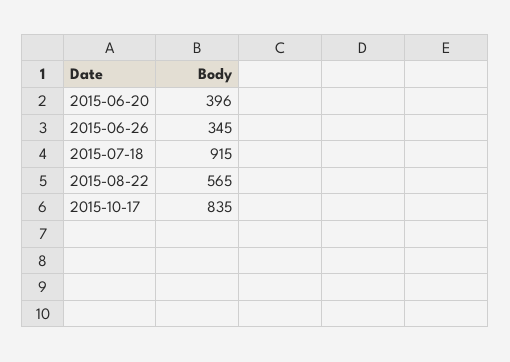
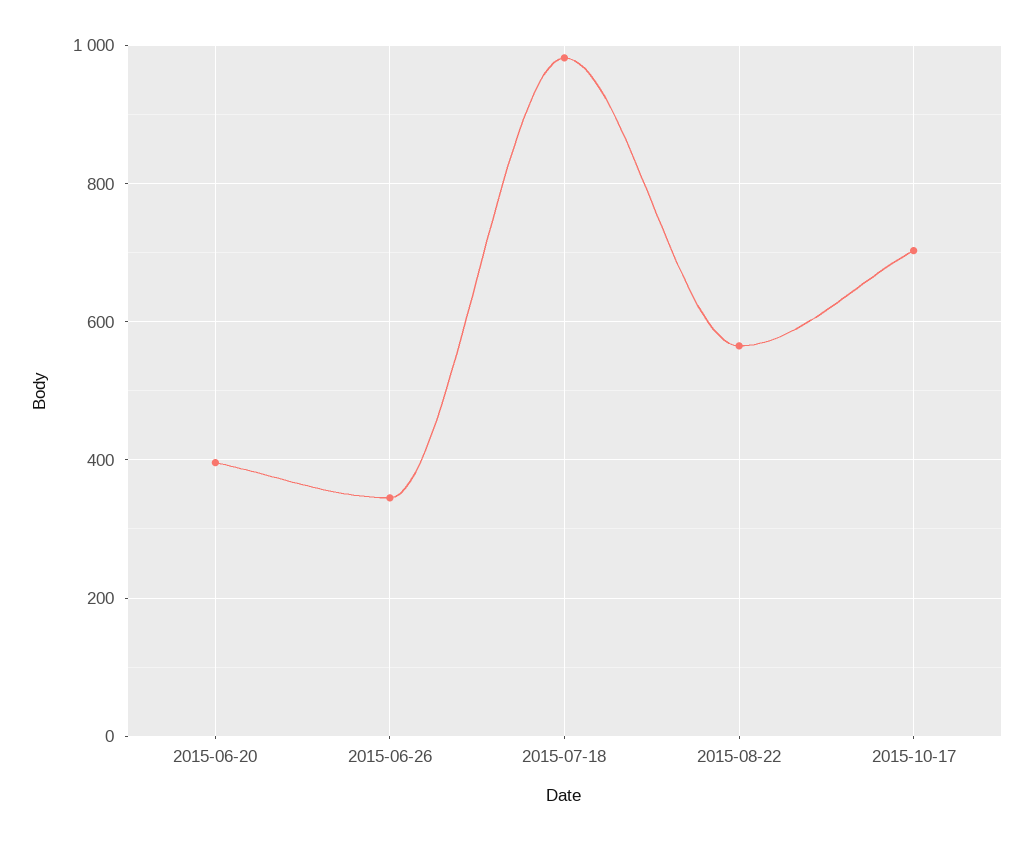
2015-07-18: 915 -> 980
2015-10-17: 835 -> 700

